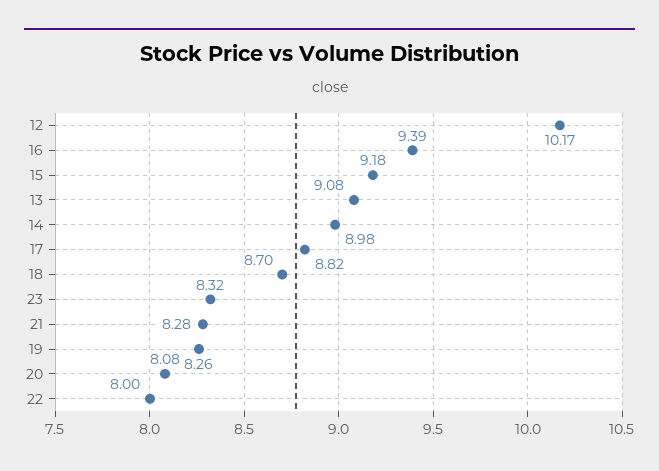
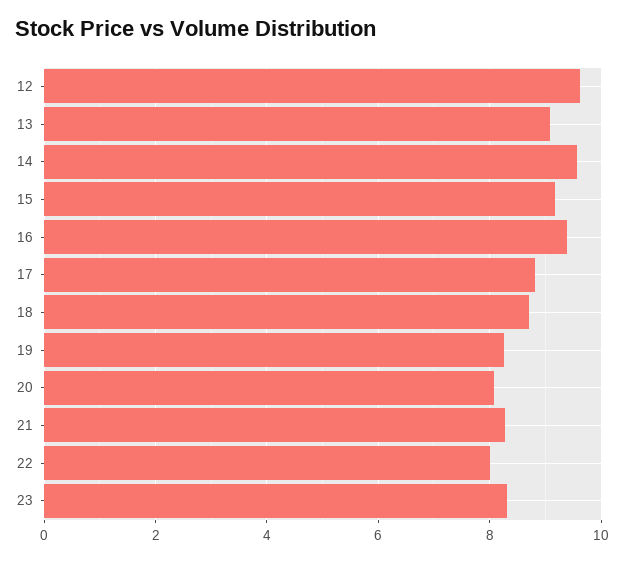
12: 10.17 -> 9.6
14: 8.98 -> 9.6

